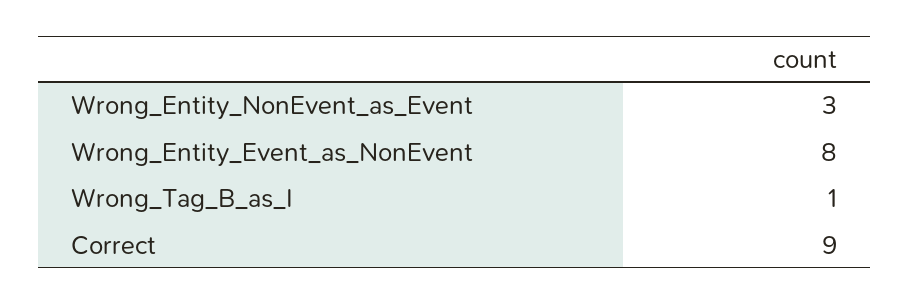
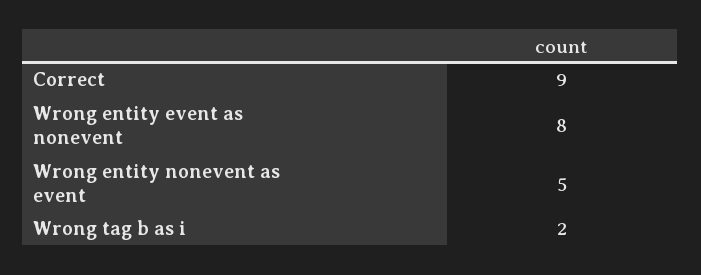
Wrong_Entity_NonEvent_as_Event: 3 -> 5
Wrong_Tag_B_as_I: 1 -> 2

